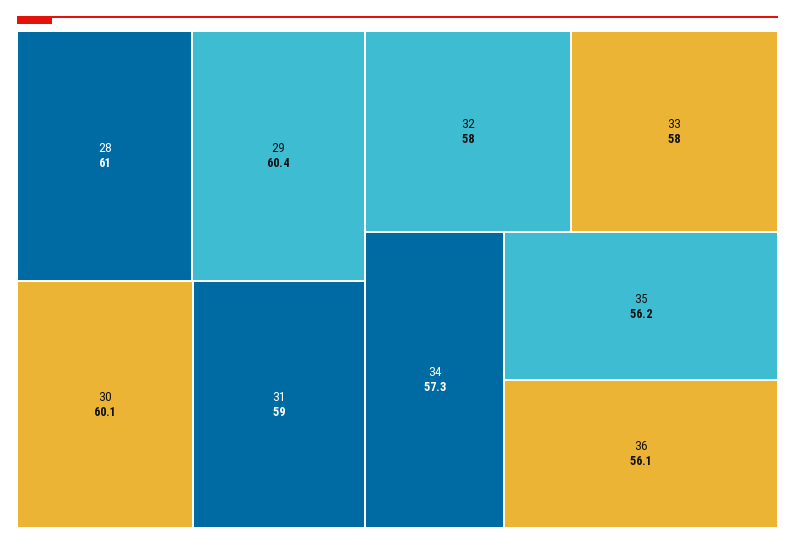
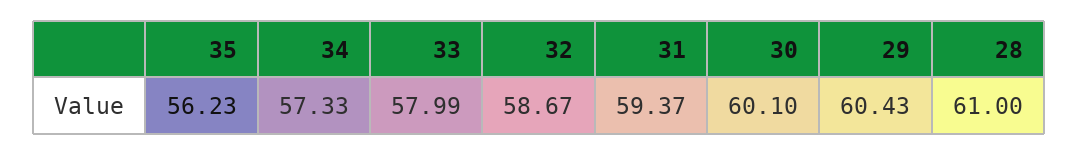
31: 59 -> 59.37
32: 58 -> 58.67
36: 56.1 -> none

